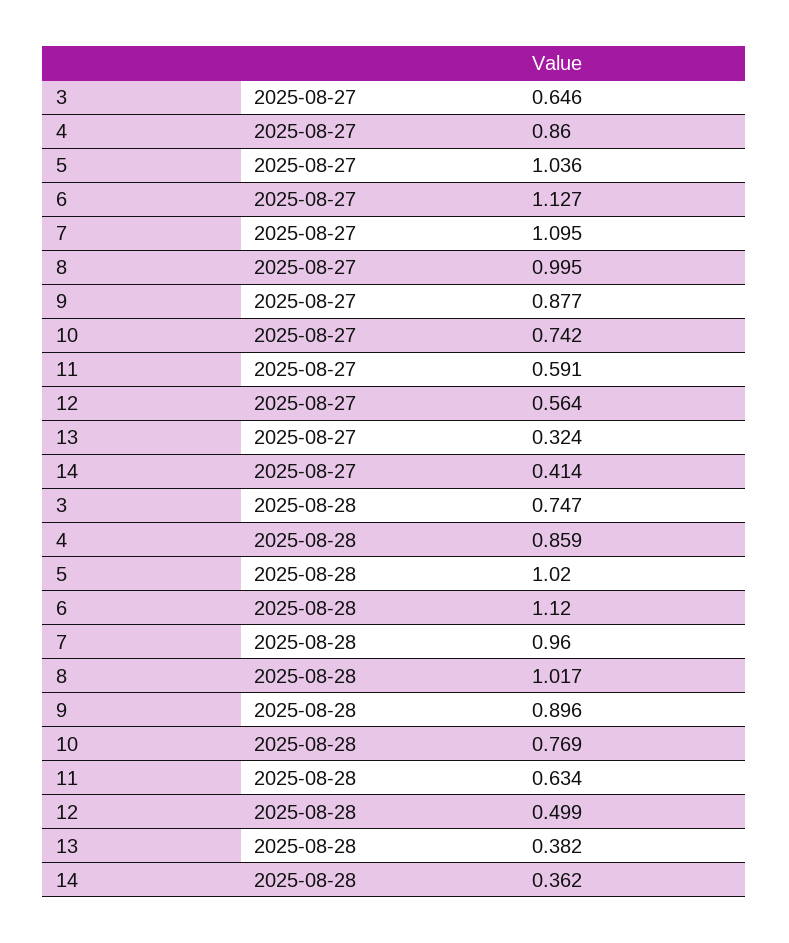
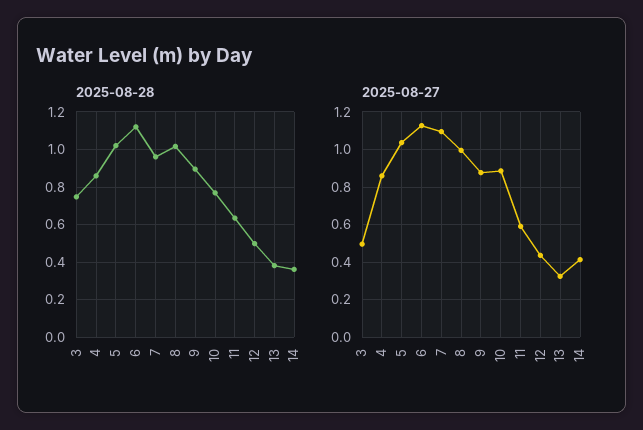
2025-08-27, 3: 0.646 -> 0.5
2025-08-27, 10: 0.742 -> 0.9
2025-08-27, 12: 0.564 -> 0.45

